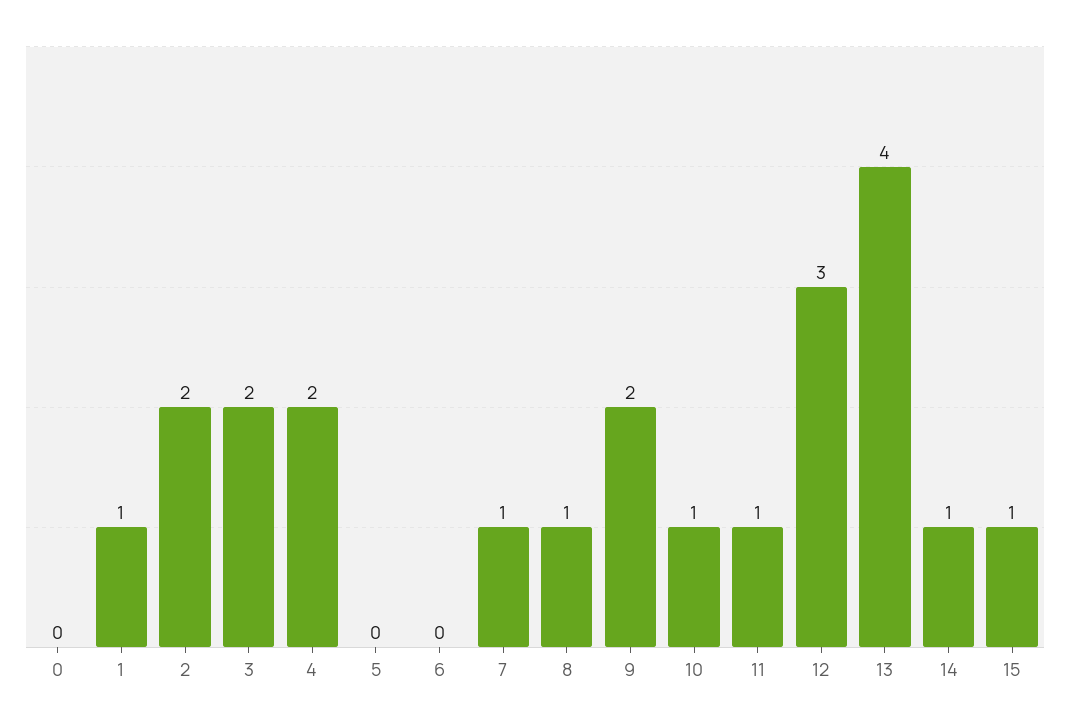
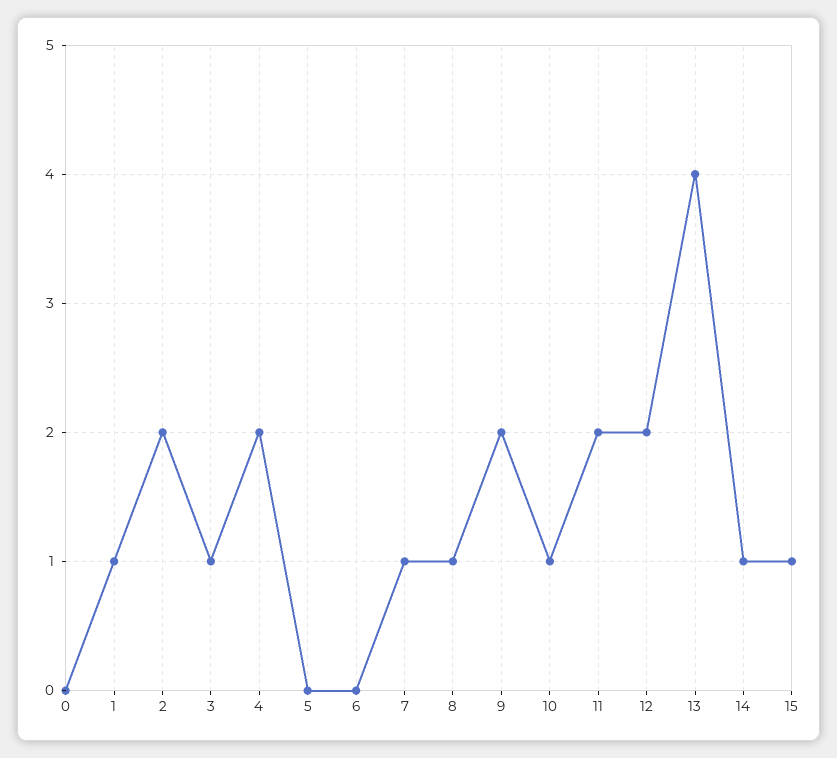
3: 2 -> 1
11: 1 -> 2
12: 3 -> 2

